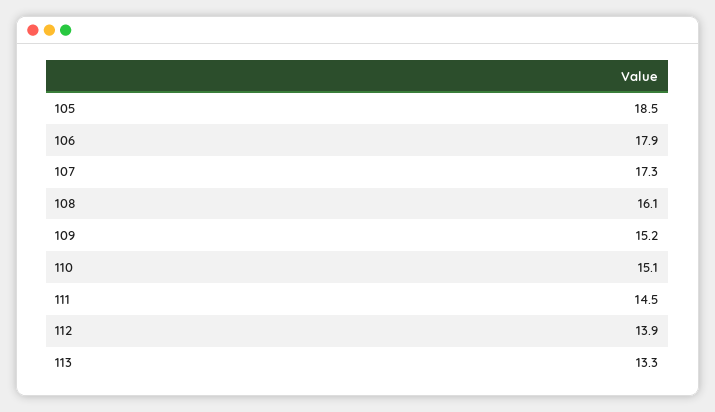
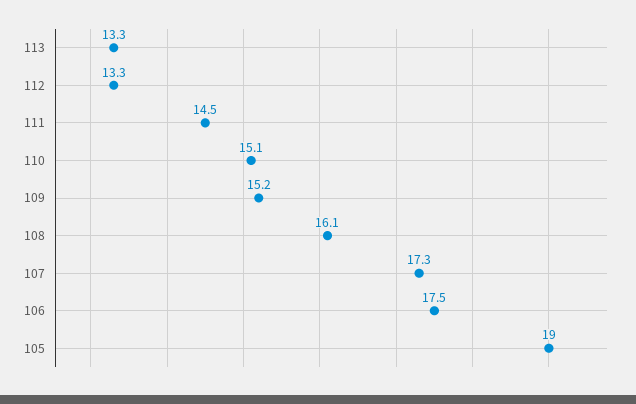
105: 18.5 -> 19
106: 17.9 -> 17.5
112: 13.9 -> 13.3

